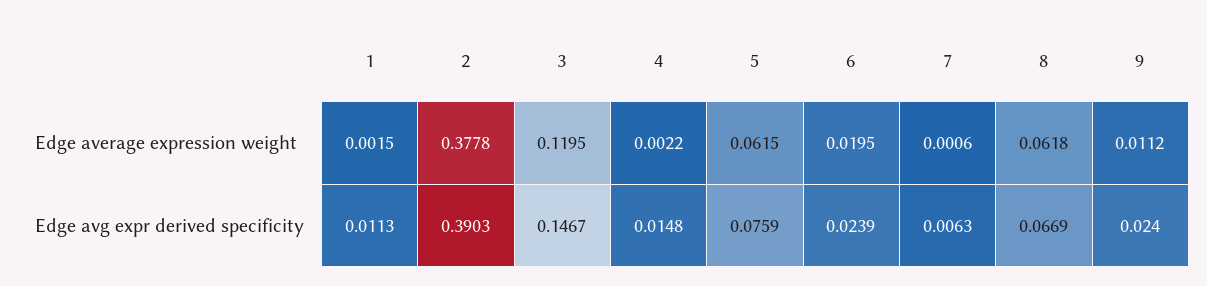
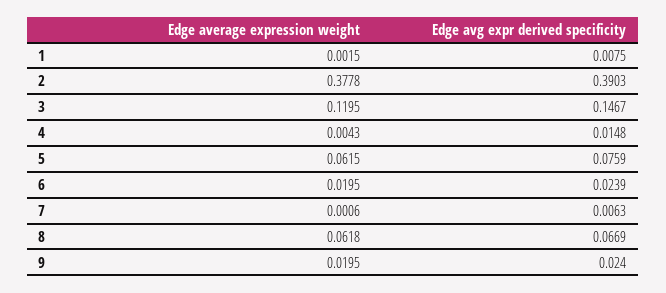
4, Edge average expression weight: 0.0022 -> 0.0043
9, Edge average expression weight: 0.0112 -> 0.0195
1, Edge avg expr derived specificity: 0.0113 -> 0.0075

